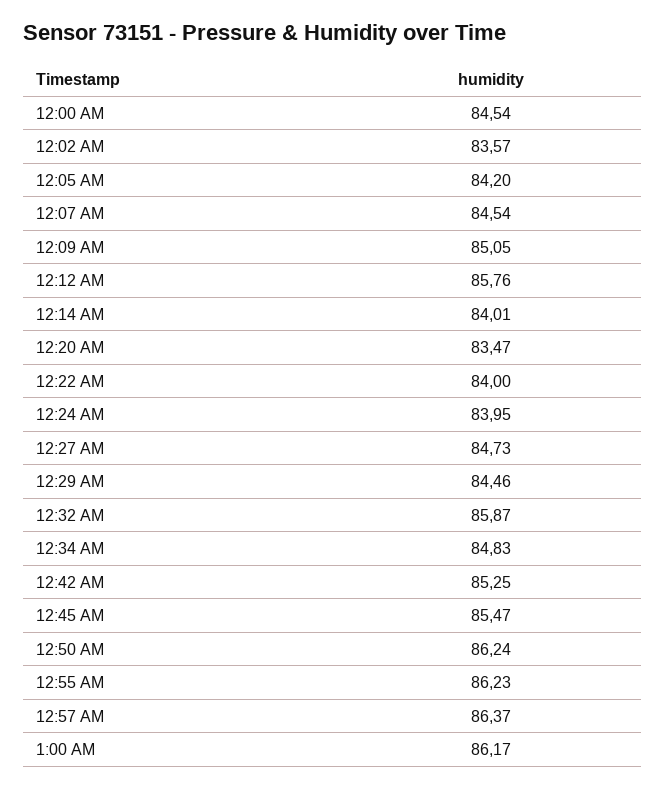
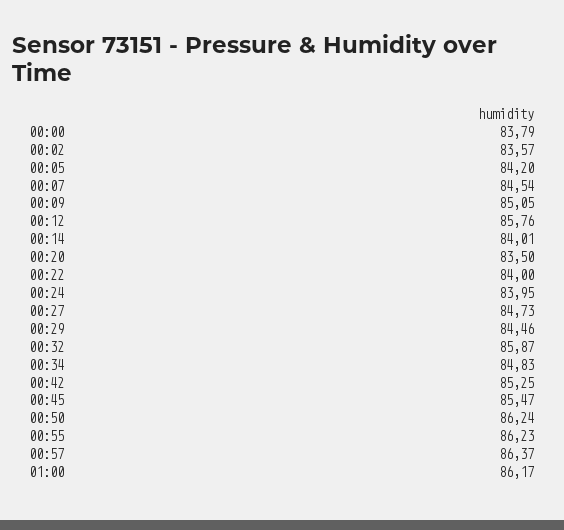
12:00 AM: 84.54 -> 83.79
12:20 AM: 83.47 -> 83.5

